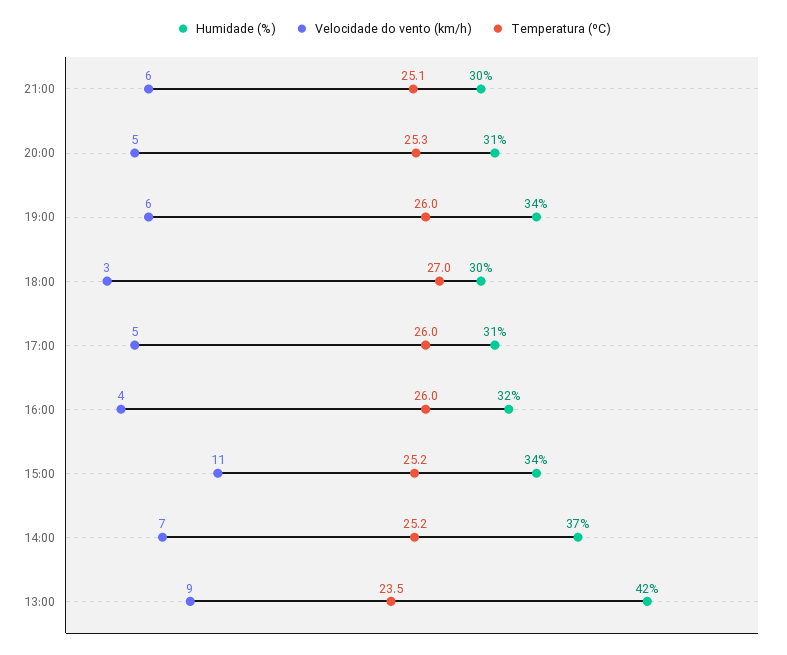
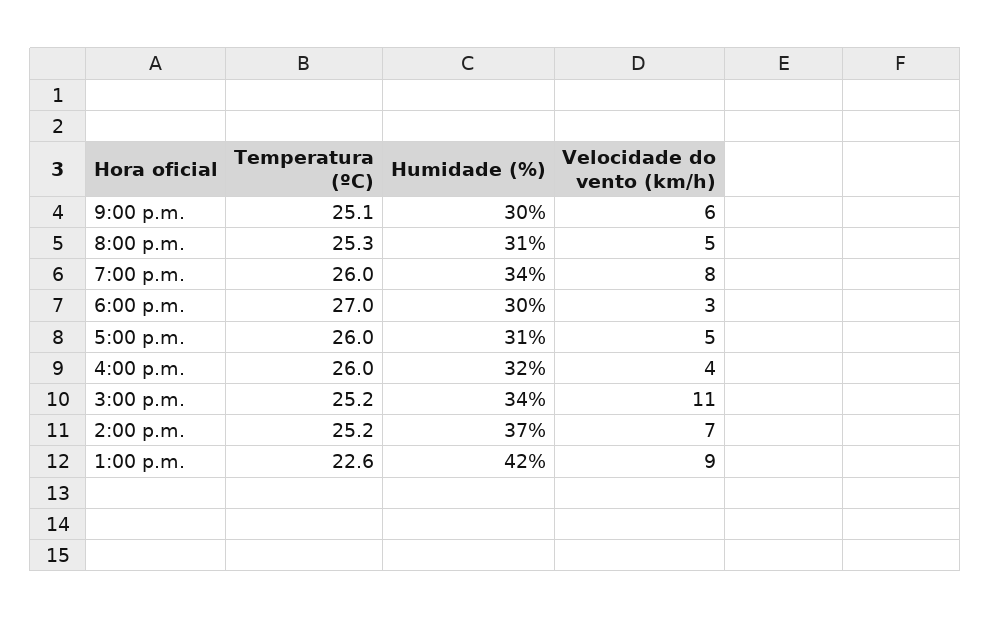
Velocidade do vento (km/h), 19:00: 6 -> 8
Temperatura (ºC), 13:00: 23.5 -> 22.6

